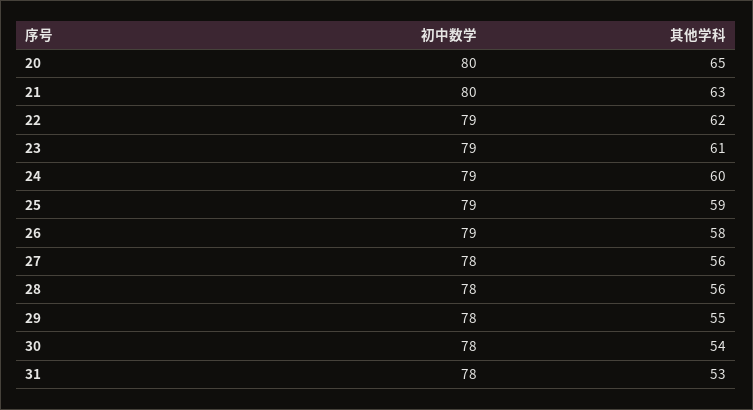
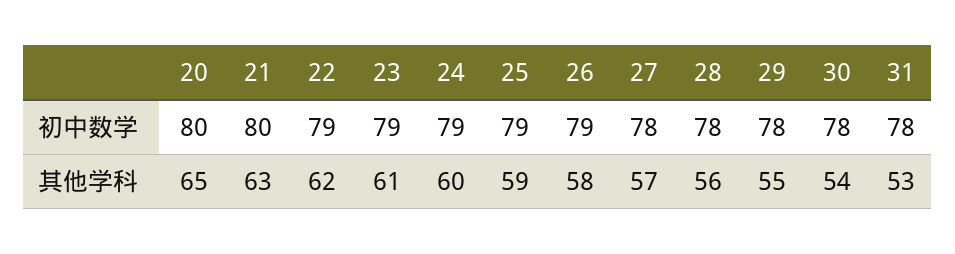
其他学科, 27: 56 -> 57

